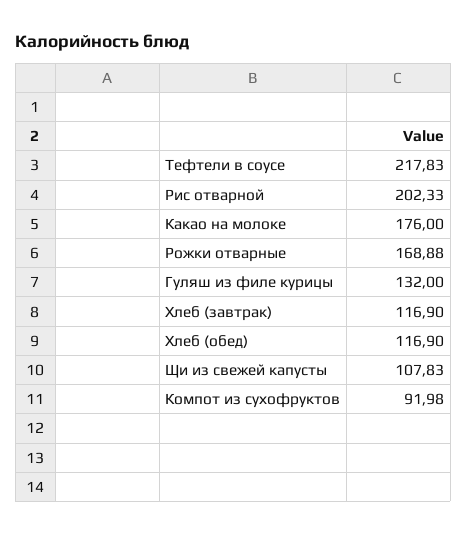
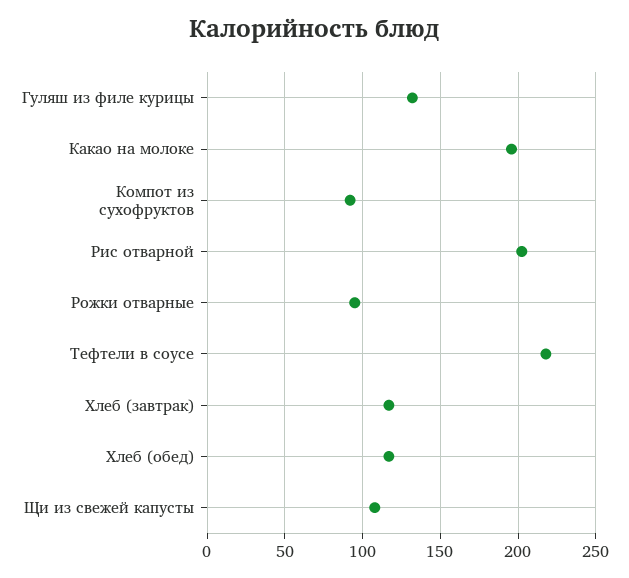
Какао на молоке: 176 -> 195
Рожки отварные: 168.88 -> 95

